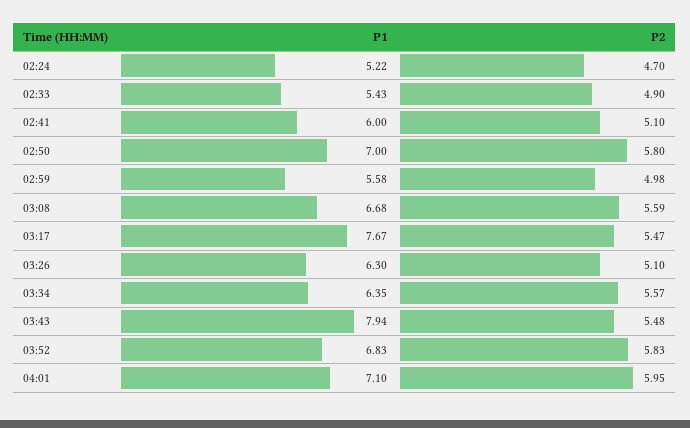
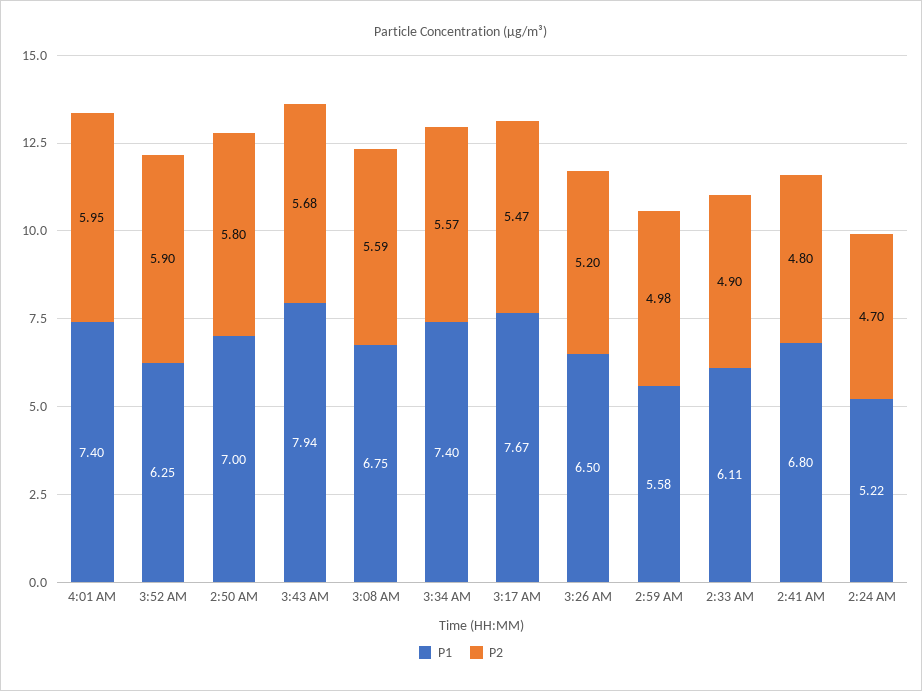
P1, 02:33: 5.43 -> 6.11
P1, 02:41: 6 -> 6.8
P2, 02:41: 5.1 -> 4.8
P1, 03:08: 6.68 -> 6.75
P1, 03:26: 6.3 -> 6.5
P2, 03:26: 5.1 -> 5.2
P1, 03:34: 6.35 -> 7.4
P2, 03:43: 5.48 -> 5.68
P1, 03:52: 6.83 -> 6.25
P2, 03:52: 5.83 -> 5.9
P1, 04:01: 7.1 -> 7.4

